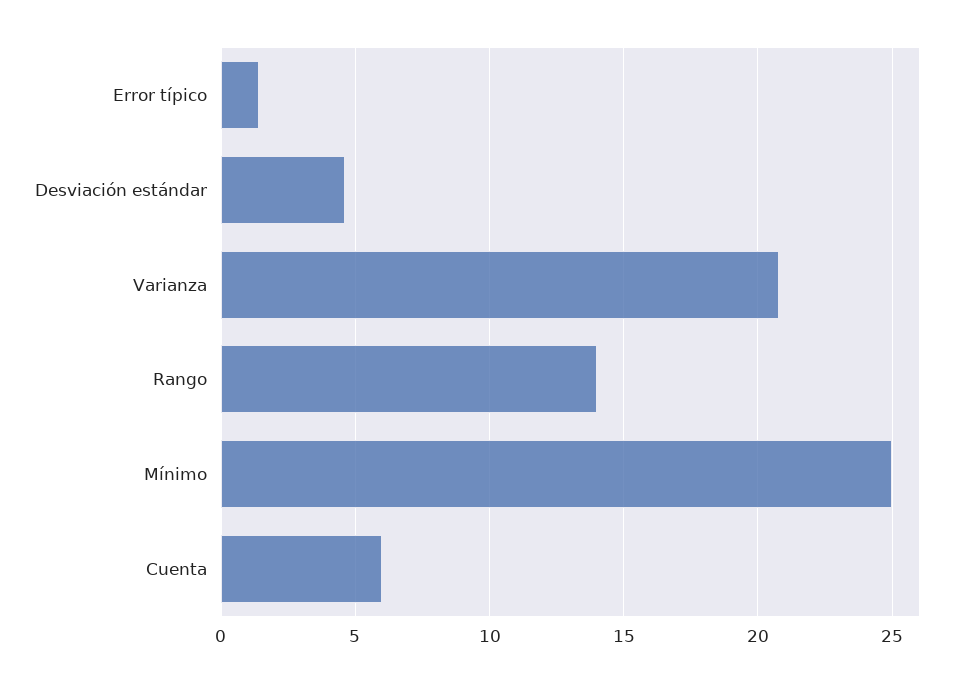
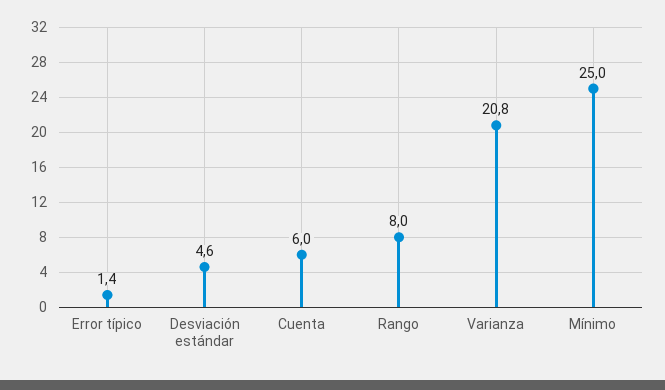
Rango: 14 -> 8

